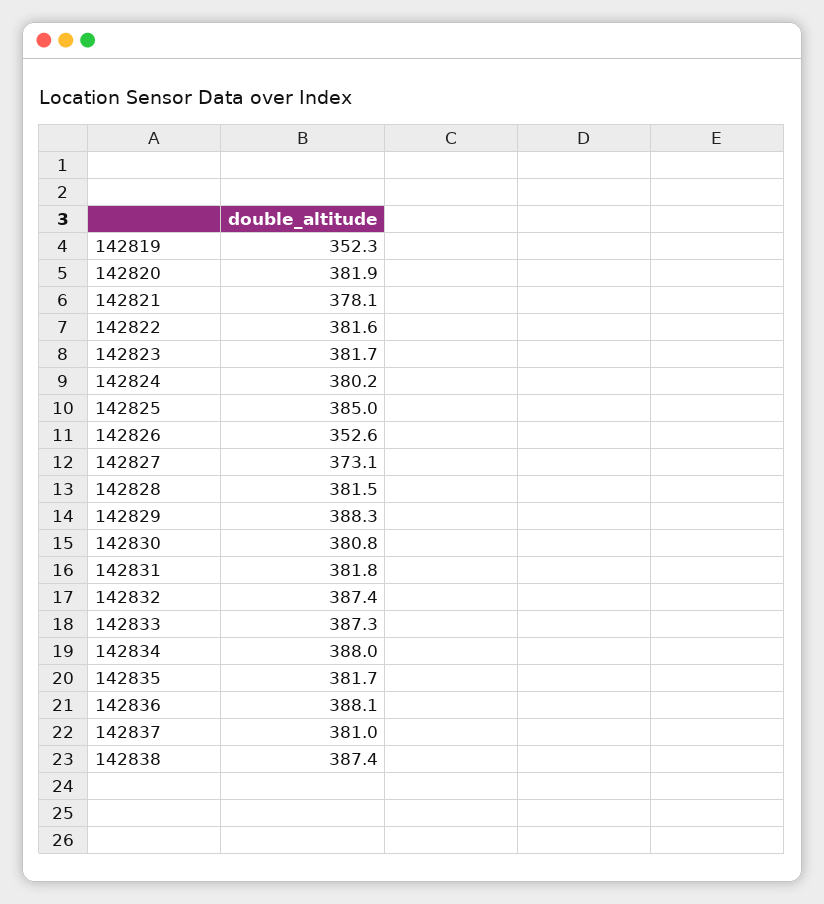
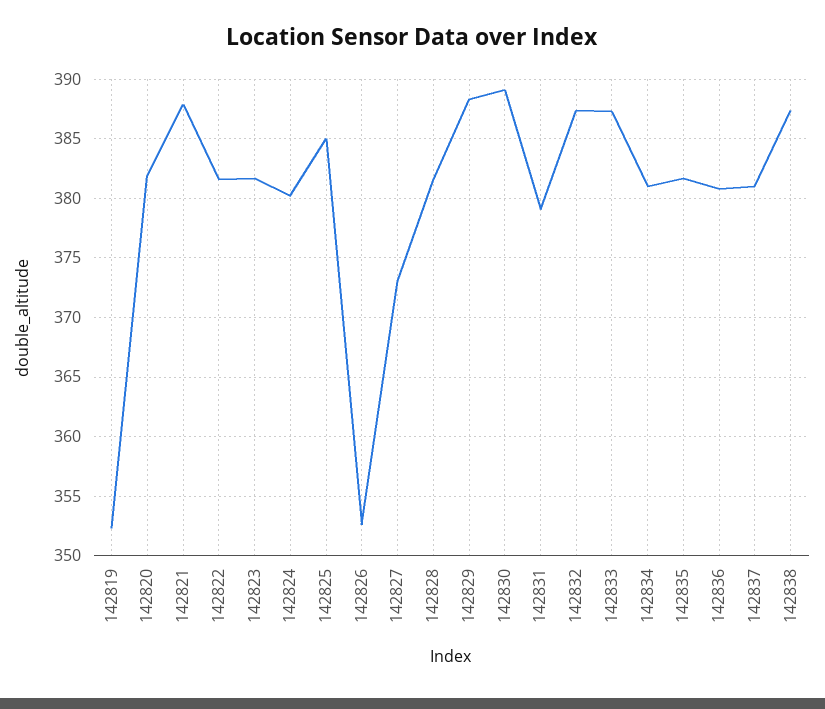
142821: 378.1 -> 388
142830: 380.8 -> 389
142831: 381.8 -> 379
142834: 388 -> 381
142836: 388.1 -> 381

